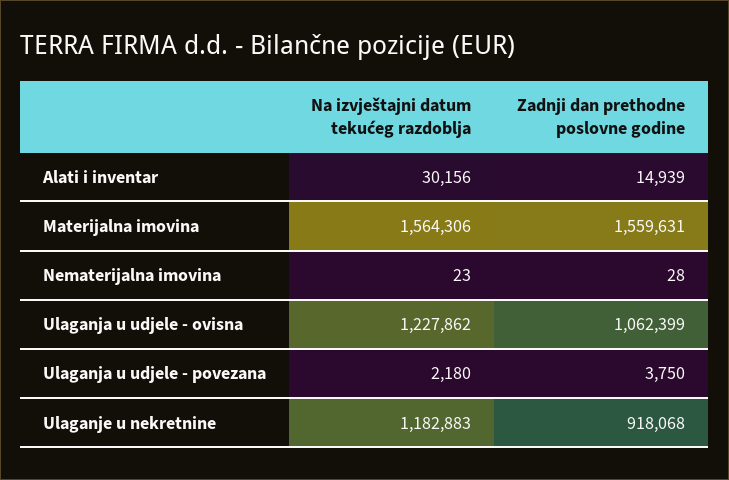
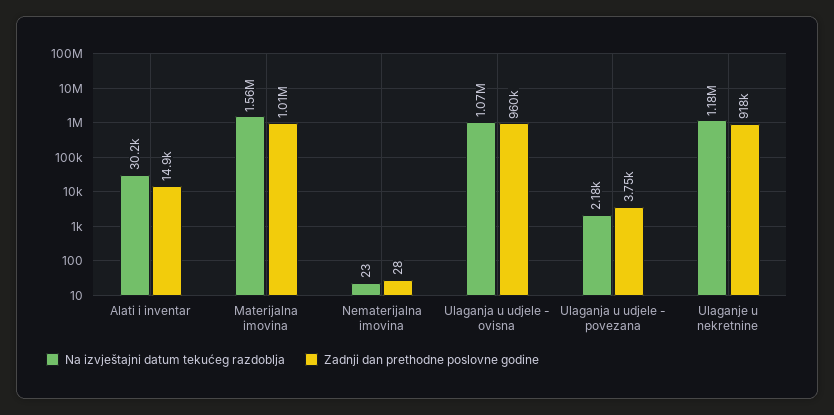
Zadnji dan prethodne poslovne godine, Materijalna imovina: 1559631 -> 1010000
Na izvještajni datum tekućeg razdoblja, Ulaganja u udjele - ovisna: 1227862 -> 1070000
Zadnji dan prethodne poslovne godine, Ulaganja u udjele - ovisna: 1062399 -> 960000

